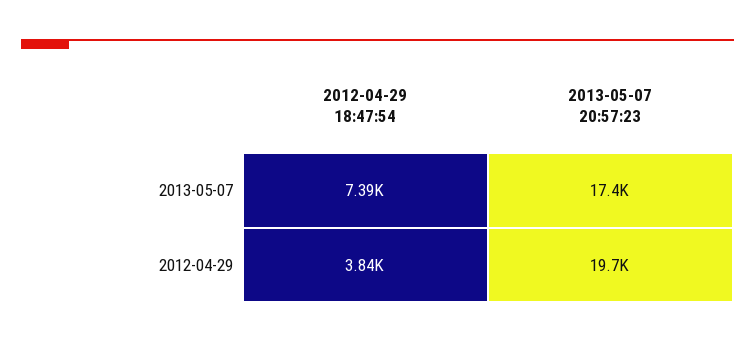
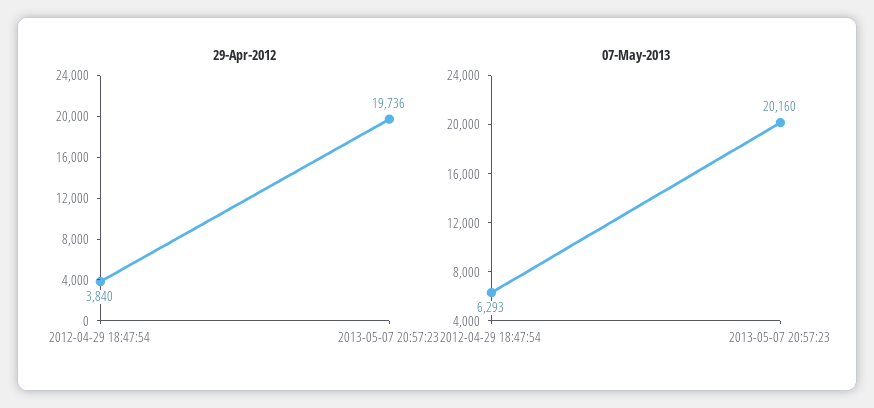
2013-05-07, 2012-04-29 18:47:54: 7390 -> 6293
2013-05-07, 2013-05-07 20:57:23: 17400 -> 20160

